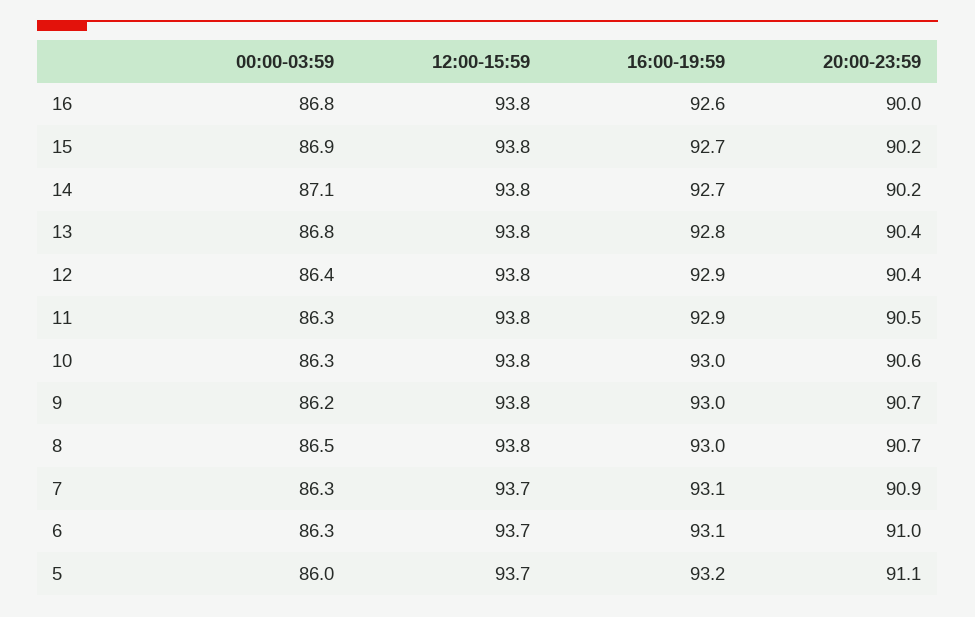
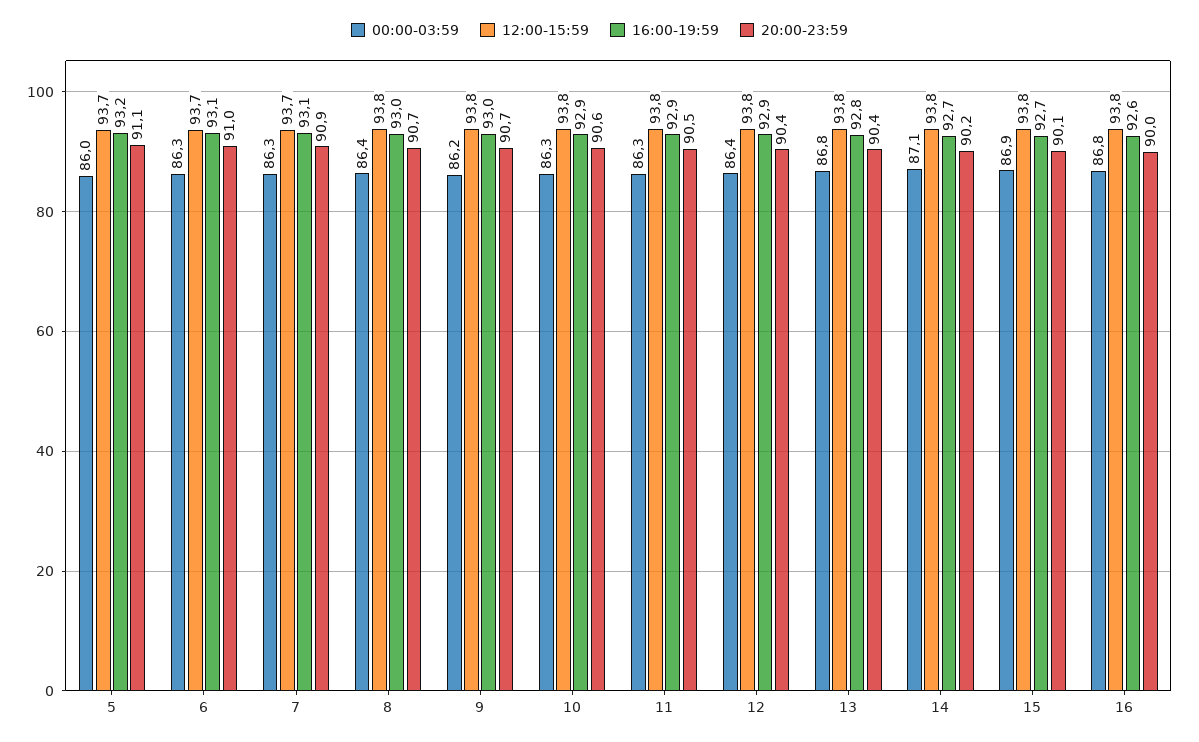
20:00-23:59, 15: 90.2 -> 90.1
16:00-19:59, 10: 93 -> 92.9
00:00-03:59, 8: 86.5 -> 86.4

